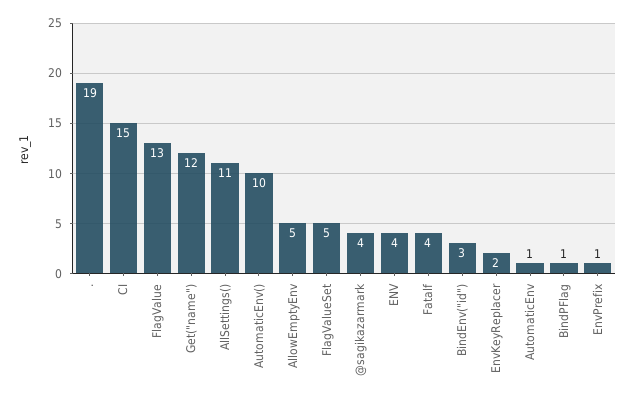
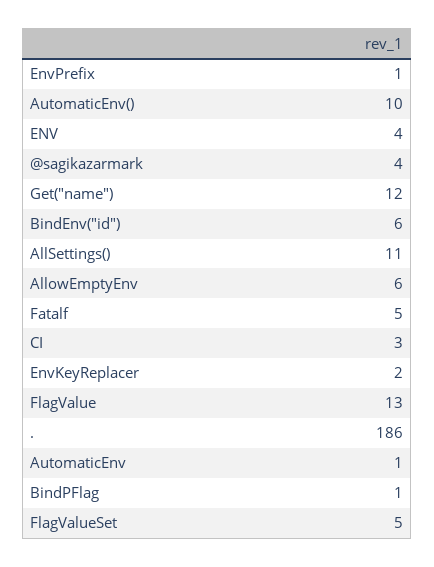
.: 19 -> 186
CI: 15 -> 3
AllowEmptyEnv: 5 -> 6
Fatalf: 4 -> 5
BindEnv("id"): 3 -> 6

